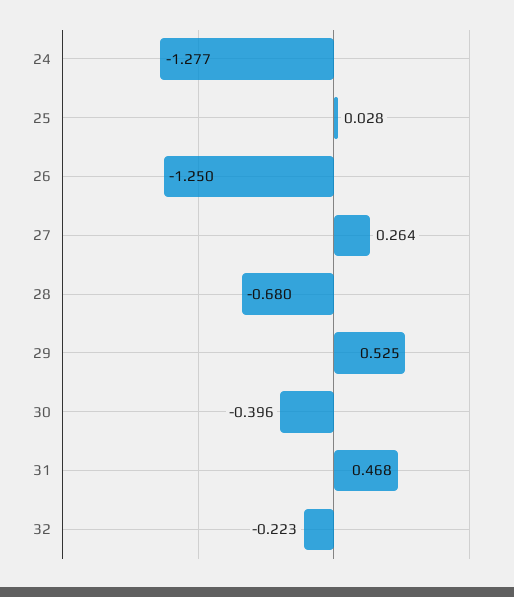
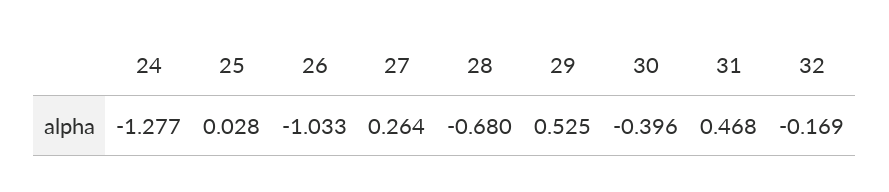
26: -1.25 -> -1.033
32: -0.223 -> -0.169

